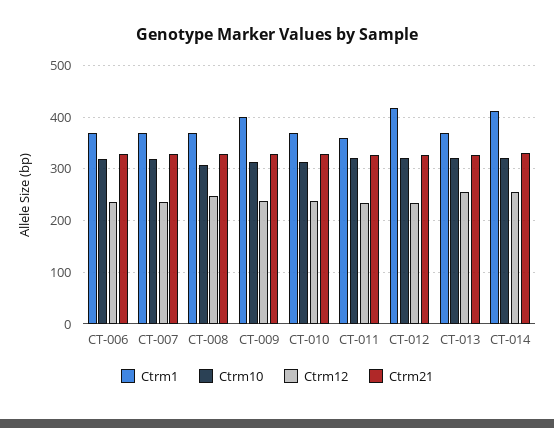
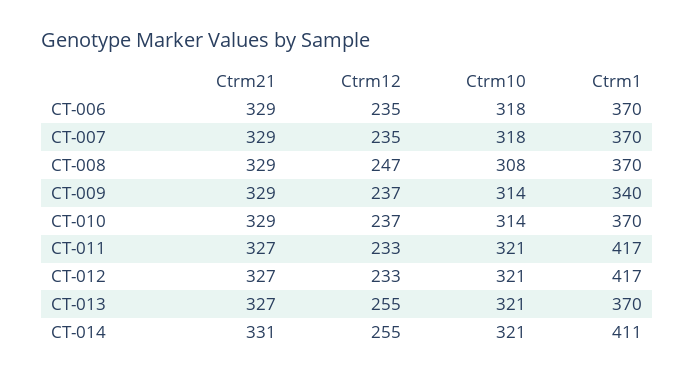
Ctrm1, CT-009: 400 -> 340
Ctrm1, CT-011: 360 -> 417

